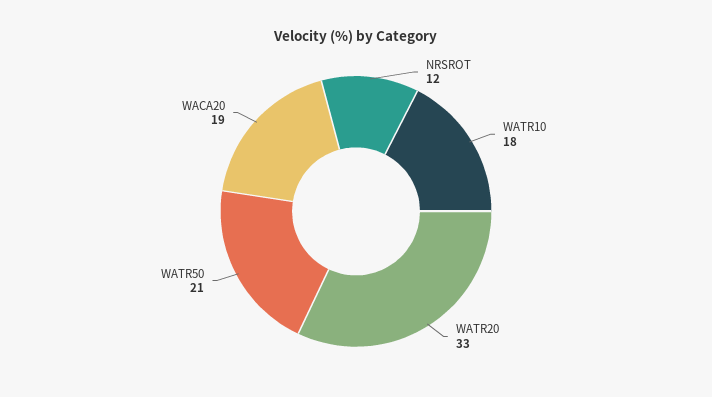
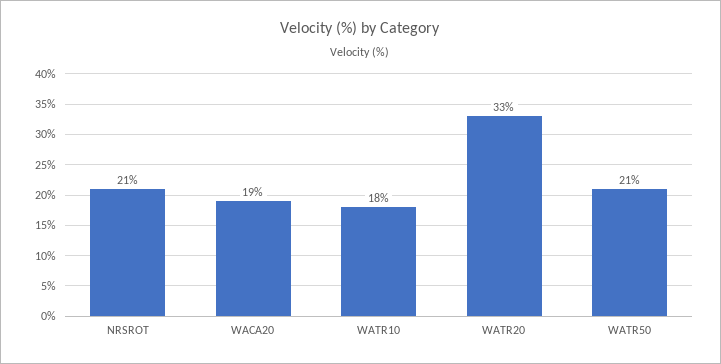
NRSROT: 12 -> 21

